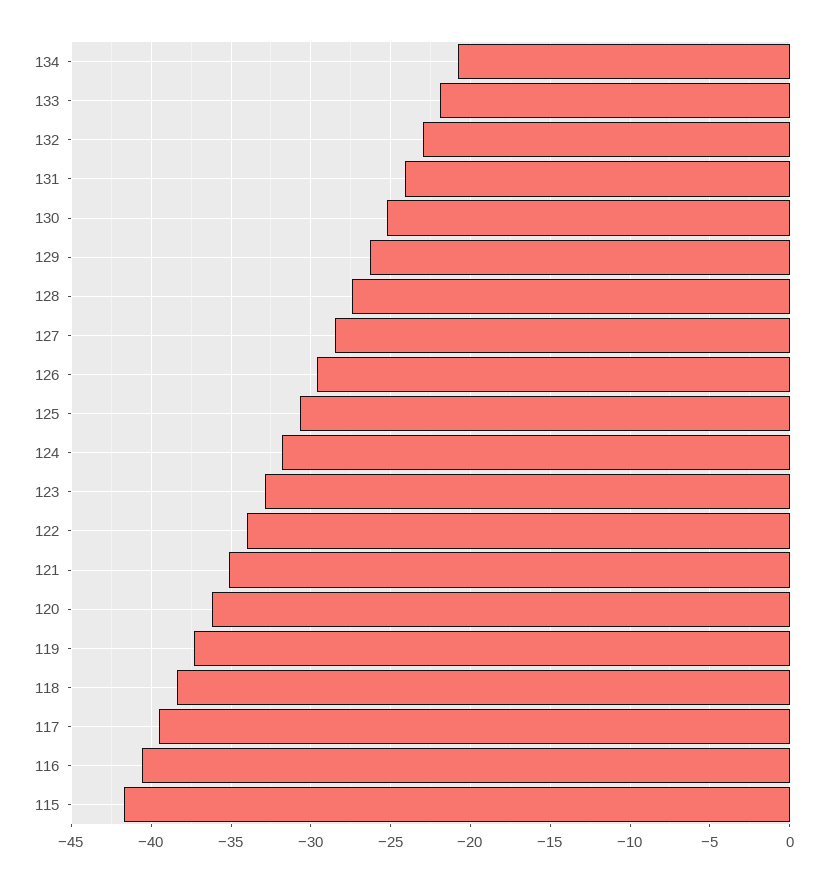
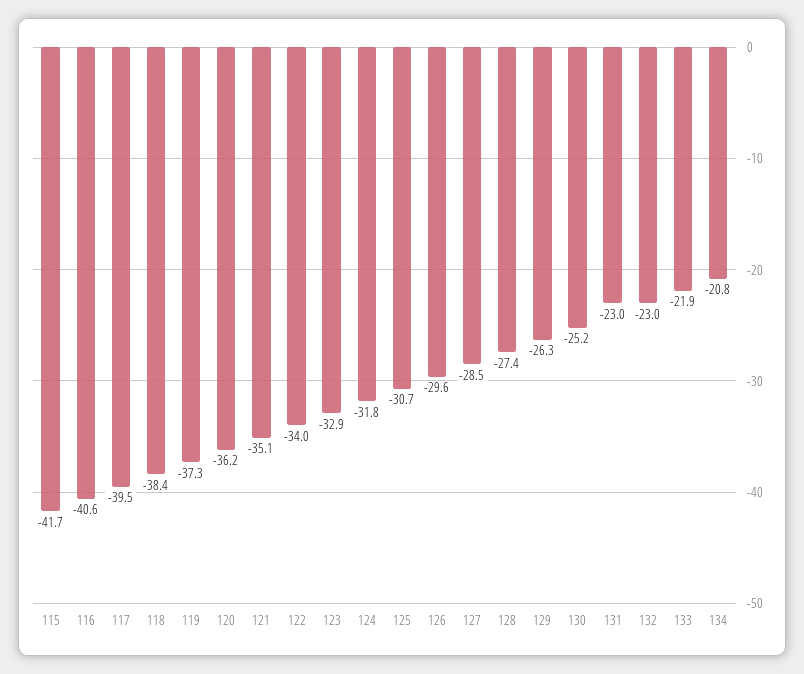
131: -24 -> -23

